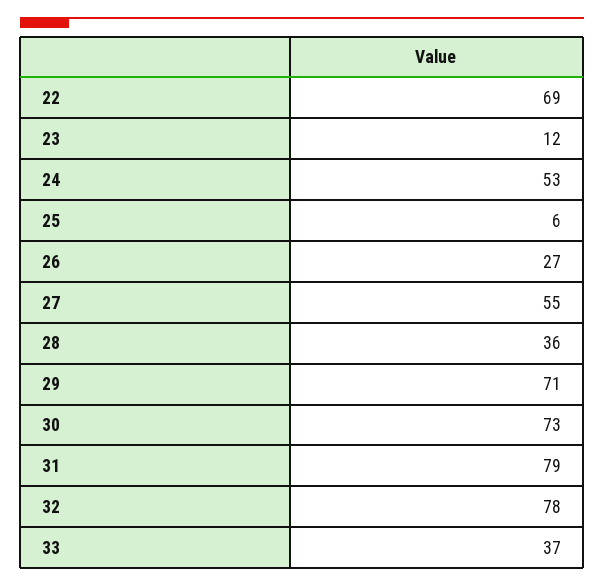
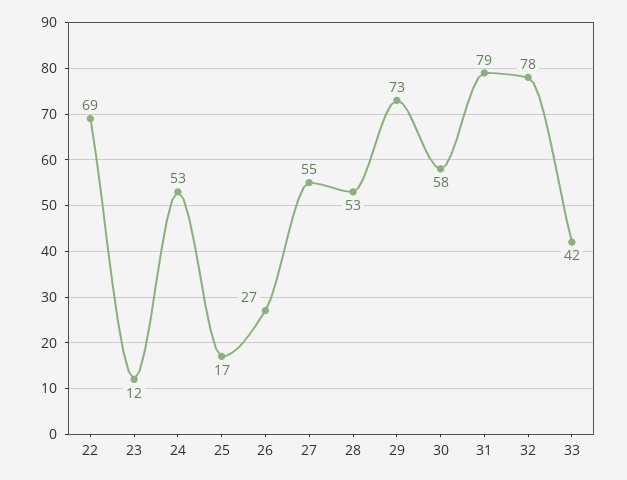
25: 6 -> 17
28: 36 -> 53
29: 71 -> 73
30: 73 -> 58
33: 37 -> 42

